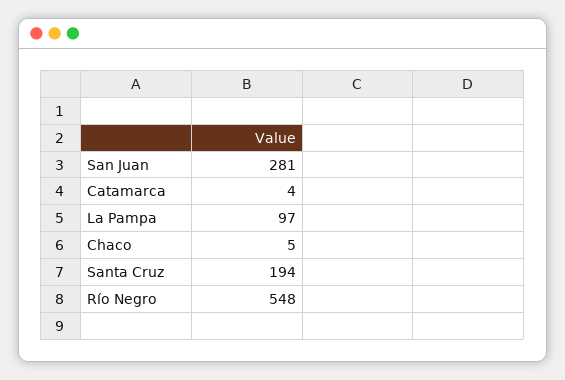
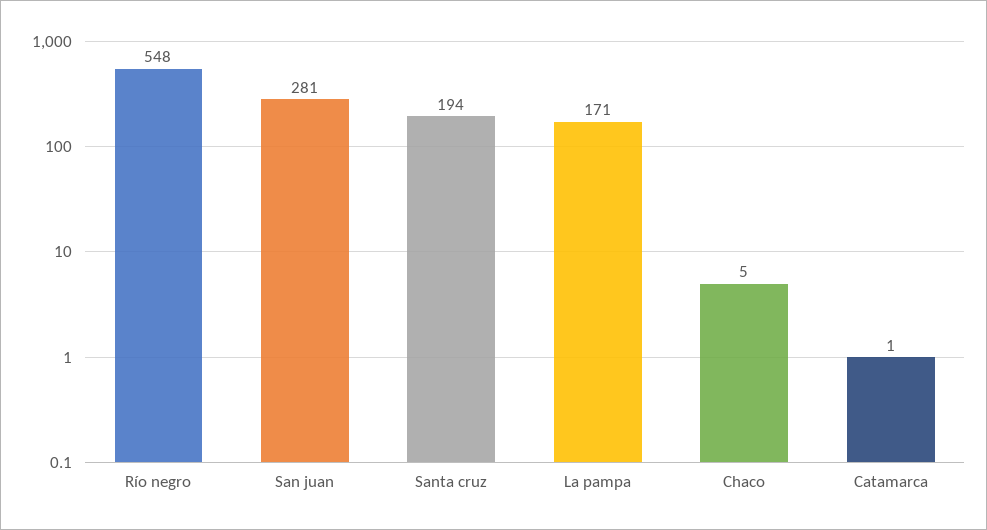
Catamarca: 4 -> 1
La Pampa: 97 -> 171

